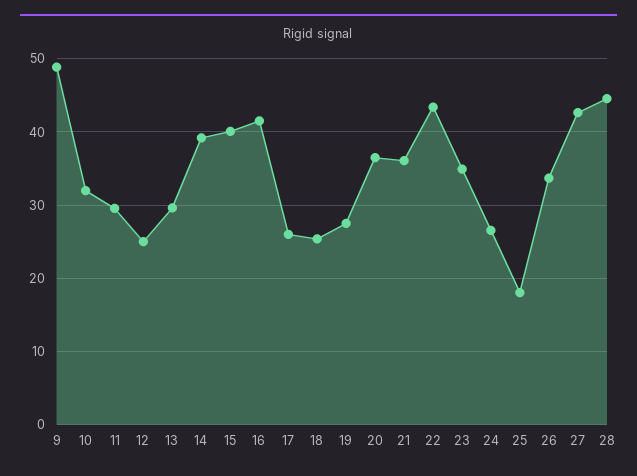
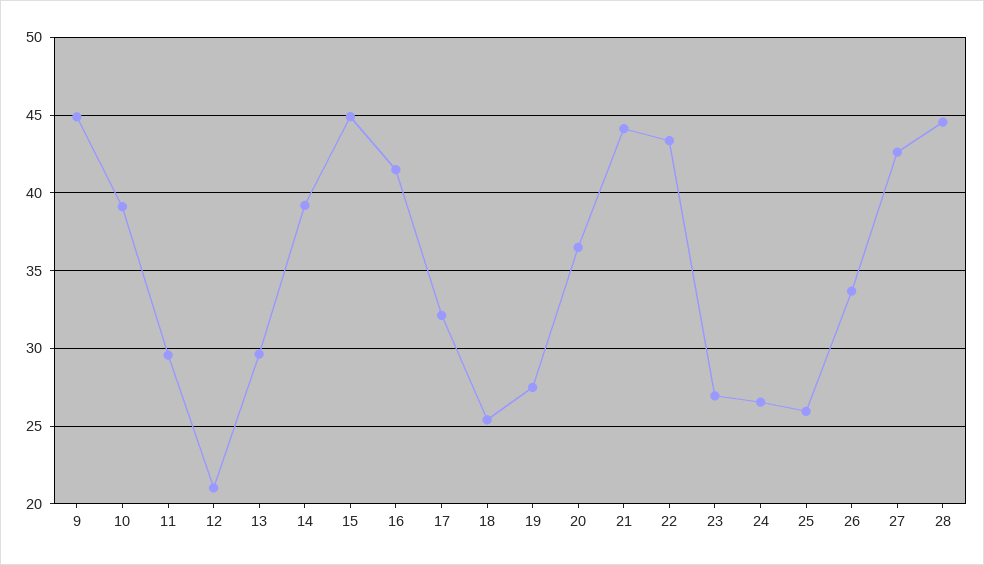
9: 49 -> 45
10: 32 -> 39
12: 25 -> 21
15: 40 -> 45
17: 26 -> 32
21: 36 -> 44
23: 35 -> 27
25: 18 -> 26

